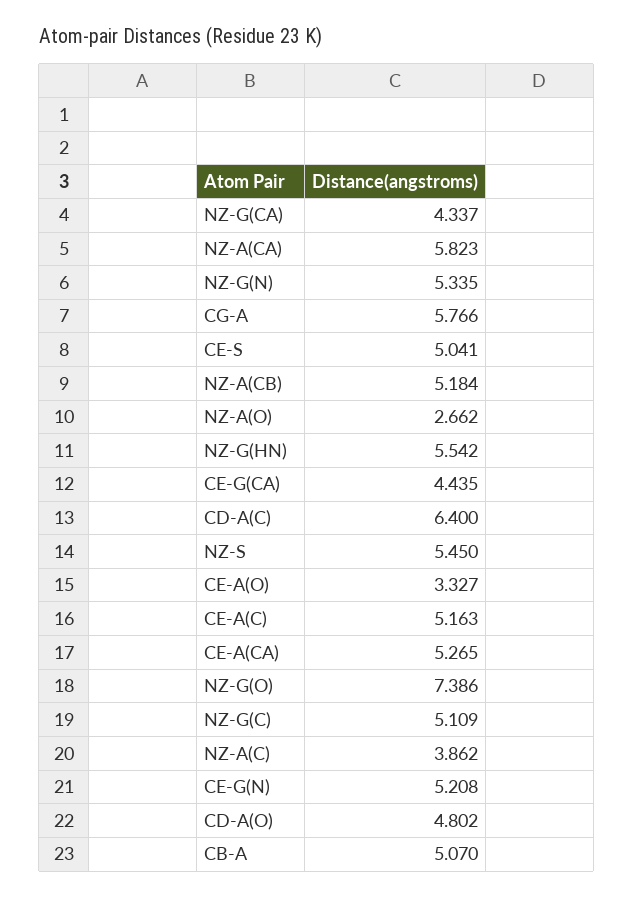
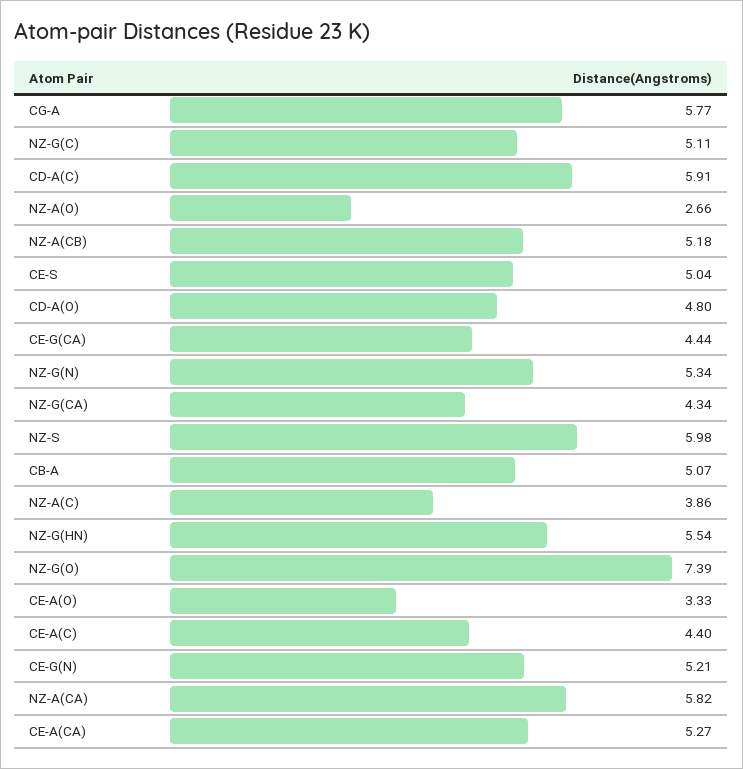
CD-A(C): 6.4 -> 5.91
NZ-S: 5.45 -> 5.98
CE-A(C): 5.163 -> 4.4

